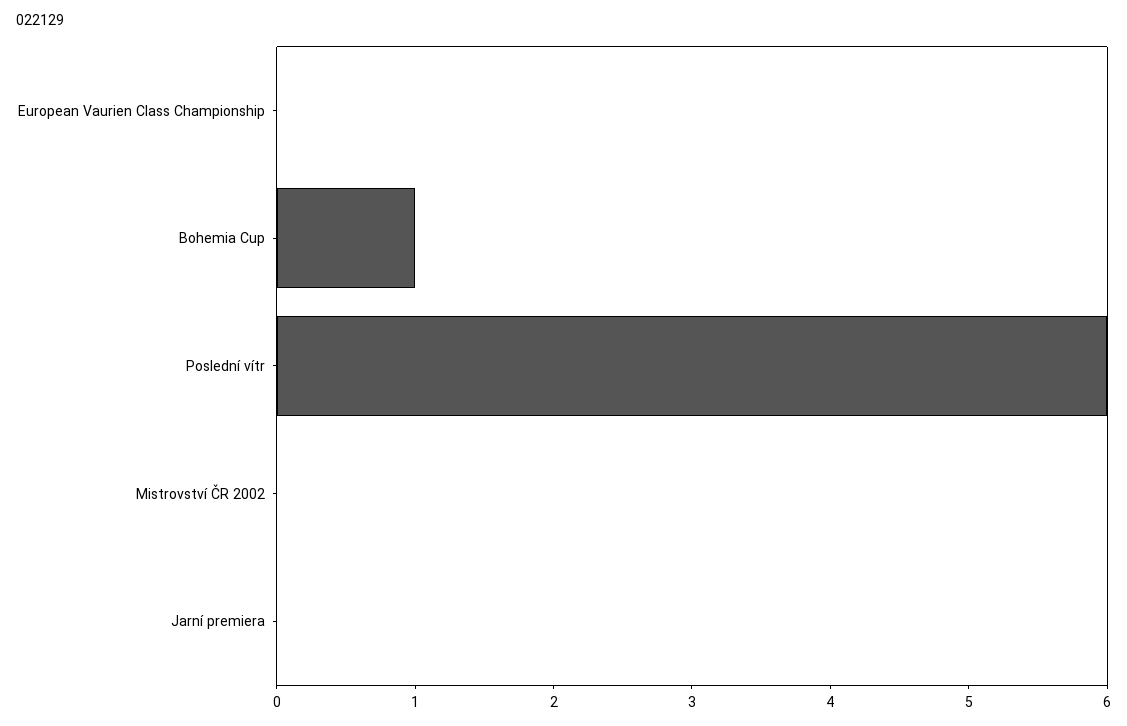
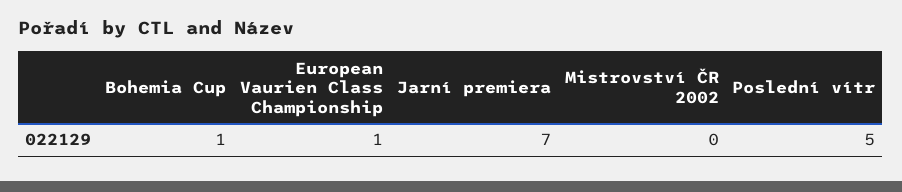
European Vaurien Class Championship: 0 -> 1
Poslední vítr: 6 -> 5
Jarní premiera: 0 -> 7

